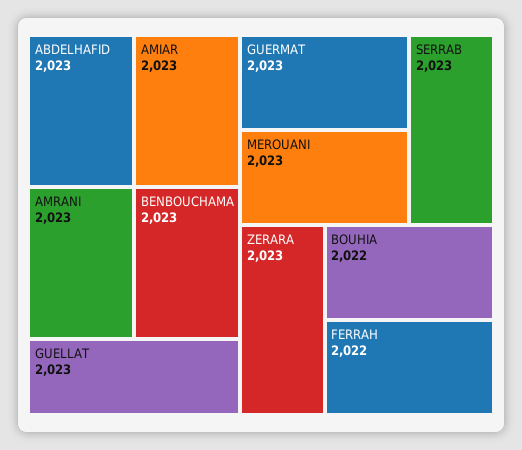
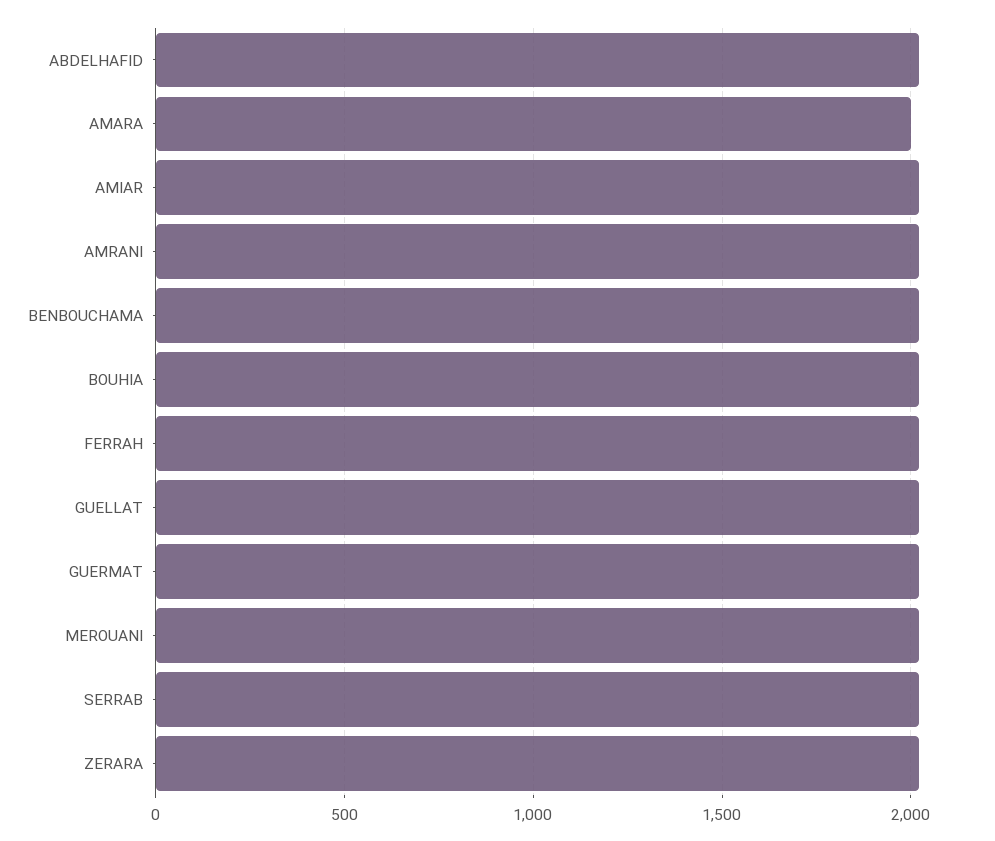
AMARA: none -> 2000

